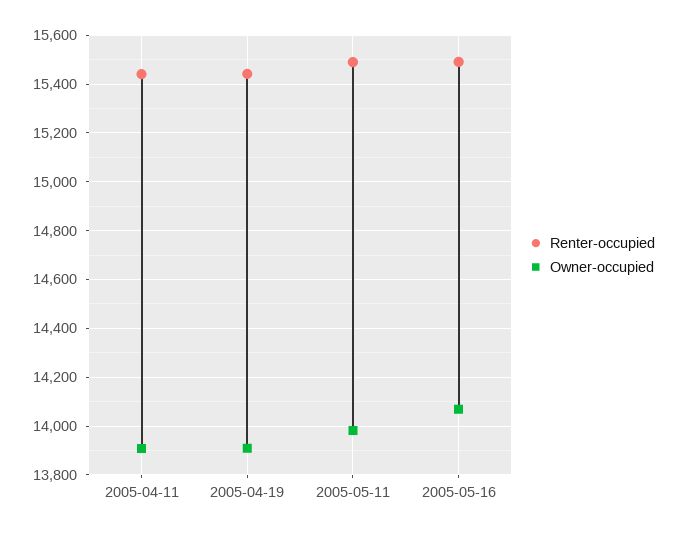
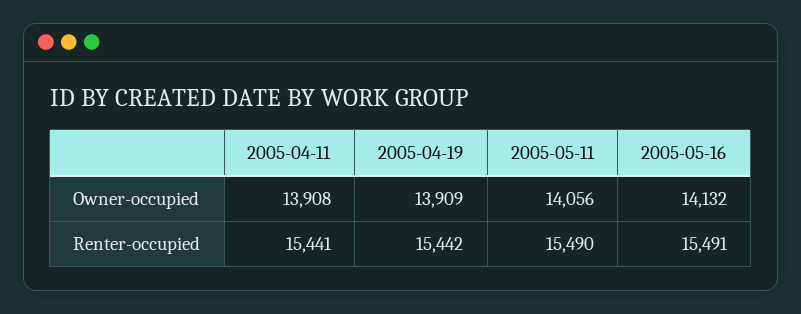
Owner-occupied, 2005-05-11: 13975 -> 14056
Owner-occupied, 2005-05-16: 14075 -> 14132

